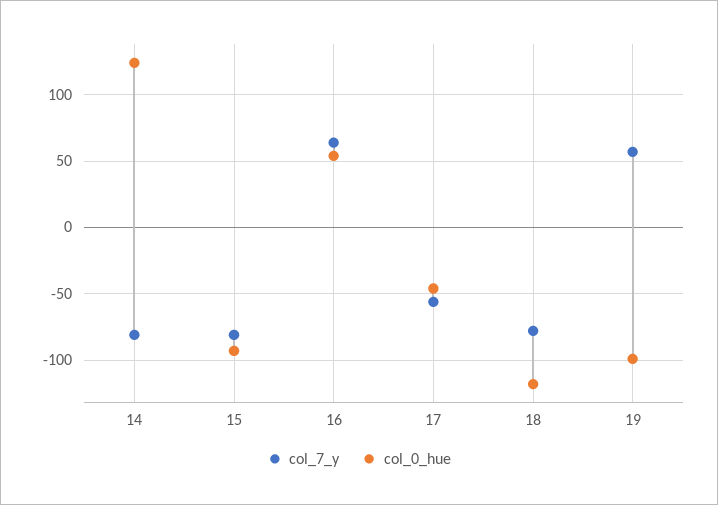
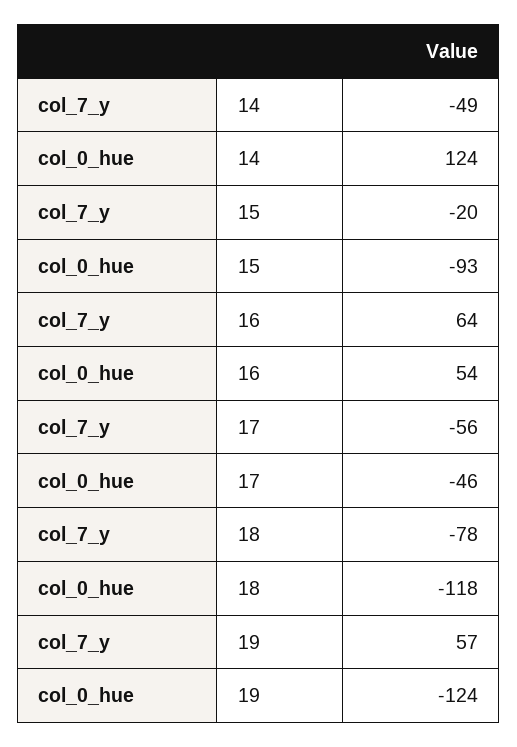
col_7_y, 14: -80 -> -49
col_7_y, 15: -80 -> -20
col_0_hue, 19: -100 -> -124

